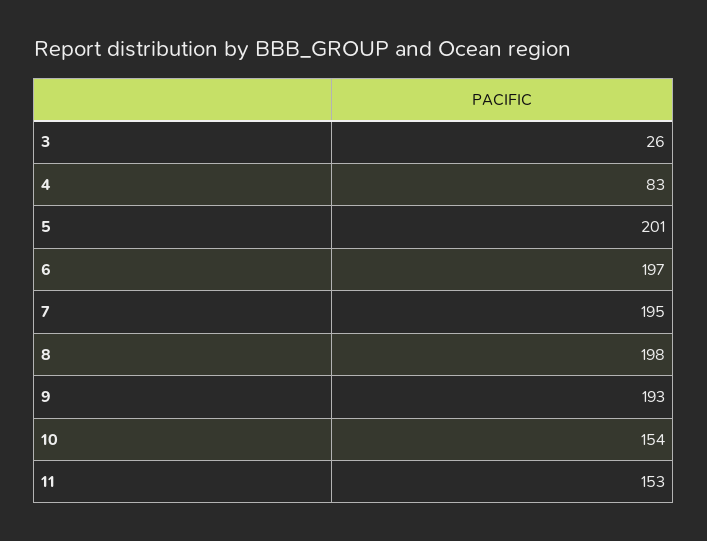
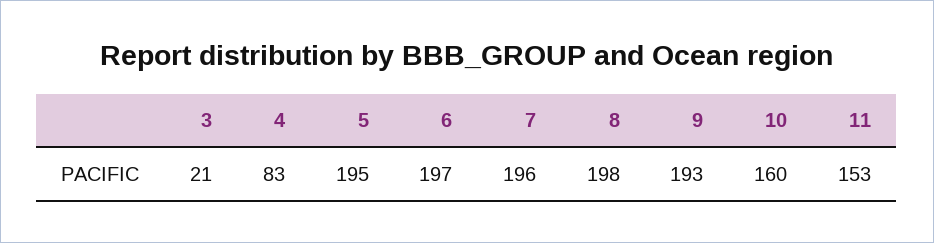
3: 26 -> 21
5: 201 -> 195
7: 195 -> 196
10: 154 -> 160

